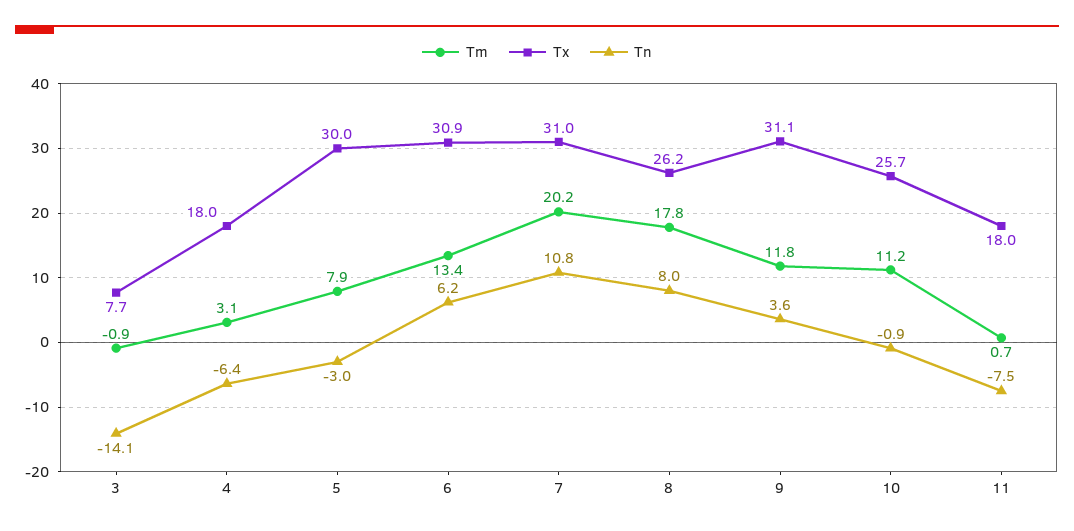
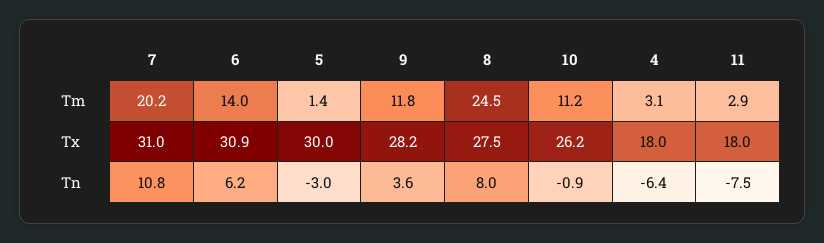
Tm, 3: -0.9 -> none
Tx, 3: 7.7 -> none
Tn, 3: -14.1 -> none
Tm, 5: 7.9 -> 1.4
Tm, 6: 13.4 -> 14
Tm, 8: 17.8 -> 24.5
Tx, 8: 26.2 -> 27.5
Tx, 9: 31.1 -> 28.2
Tx, 10: 25.7 -> 26.2
Tm, 11: 0.7 -> 2.9

